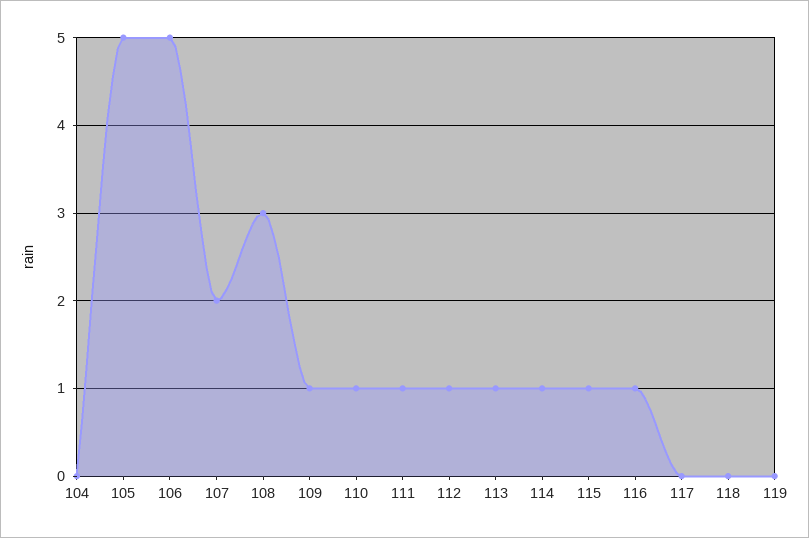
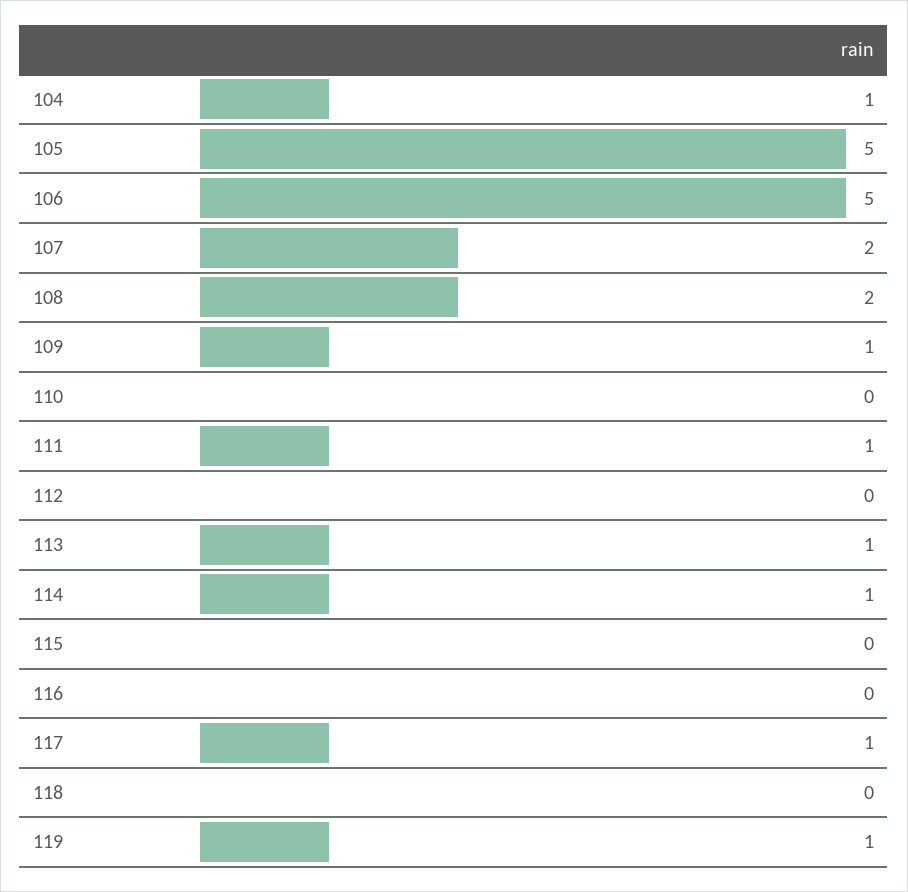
104: 0 -> 1
108: 3 -> 2
110: 1 -> 0
112: 1 -> 0
115: 1 -> 0
116: 1 -> 0
117: 0 -> 1
119: 0 -> 1

